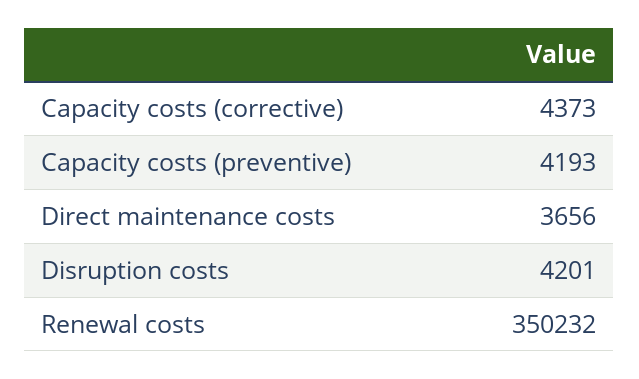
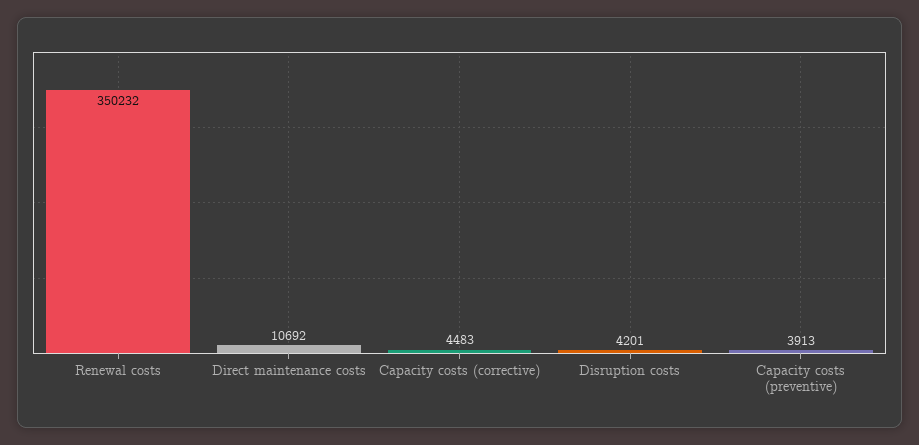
Capacity costs (corrective): 4373 -> 4483
Capacity costs (preventive): 4193 -> 3913
Direct maintenance costs: 3656 -> 10692

